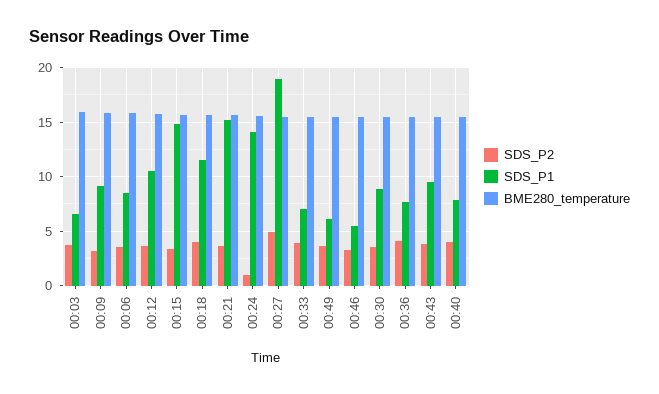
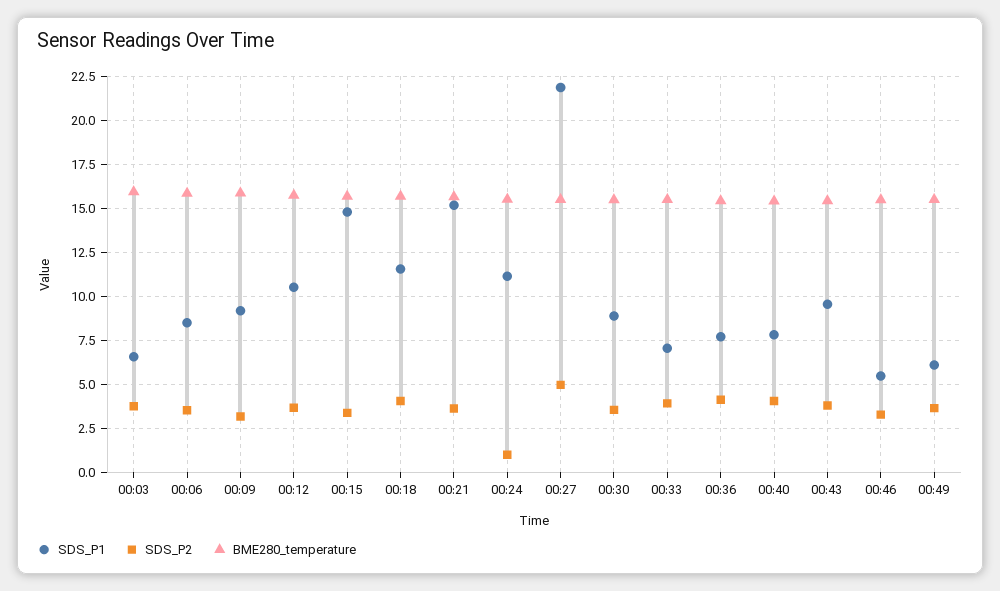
SDS_P1, 00:24: 14 -> 11
SDS_P1, 00:27: 19 -> 22

